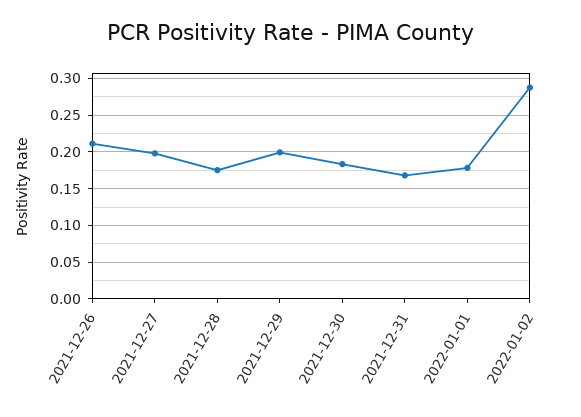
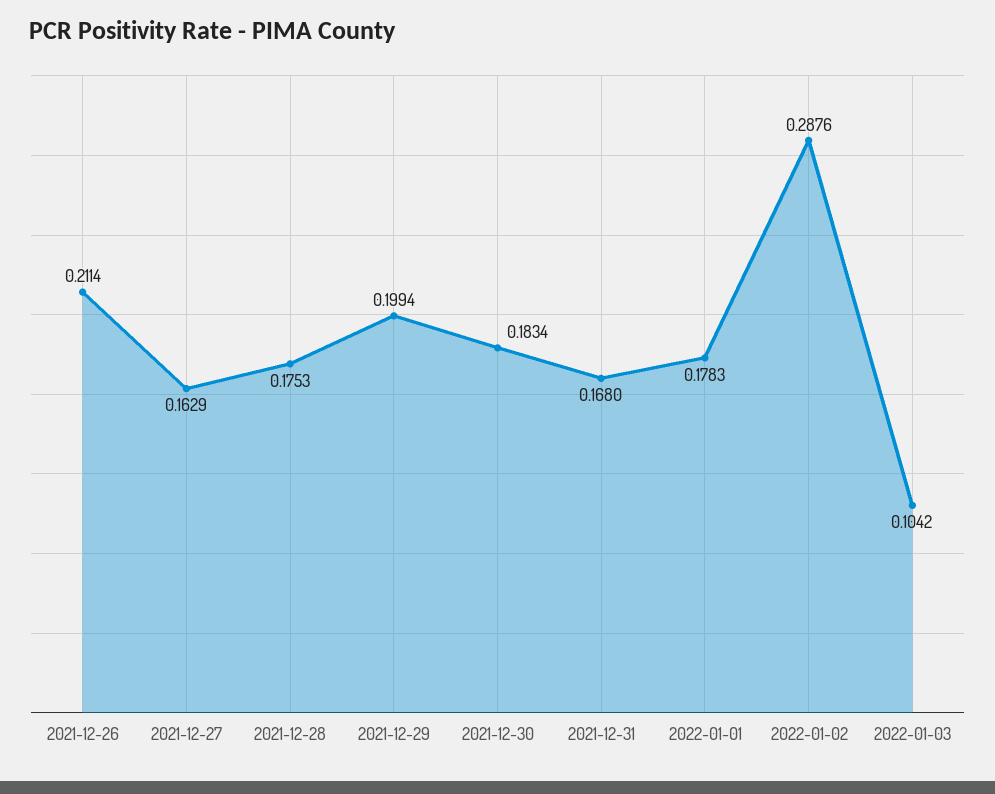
2021-12-27: 0.2 -> 0.1629
2022-01-03: none -> 0.1042

